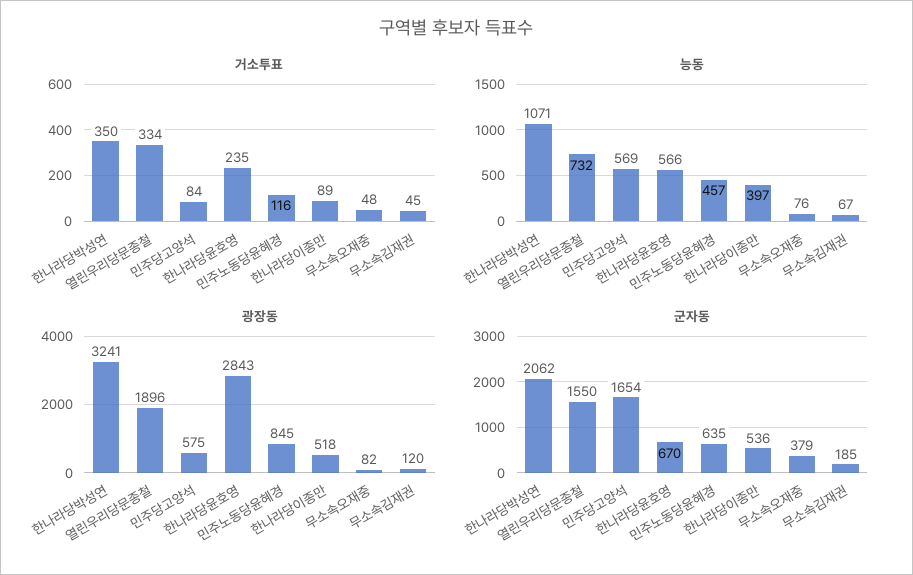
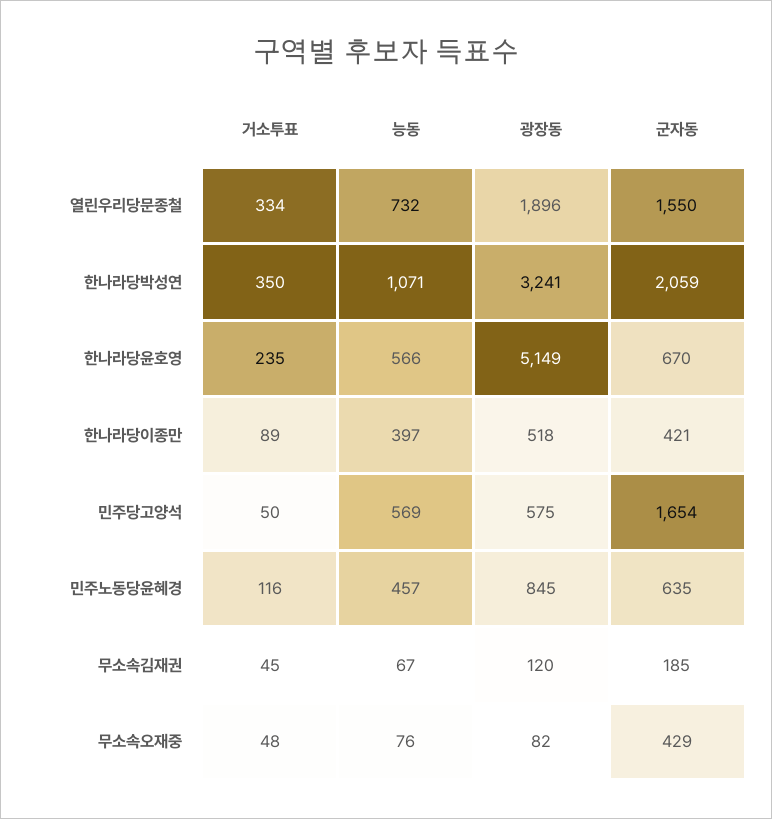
거소투표, 민주당고양석: 84 -> 50
광장동, 한나라당윤호영: 2843 -> 5149
군자동, 한나라당박성연: 2062 -> 2059
군자동, 한나라당이종만: 536 -> 421
군자동, 무소속오재중: 379 -> 429

